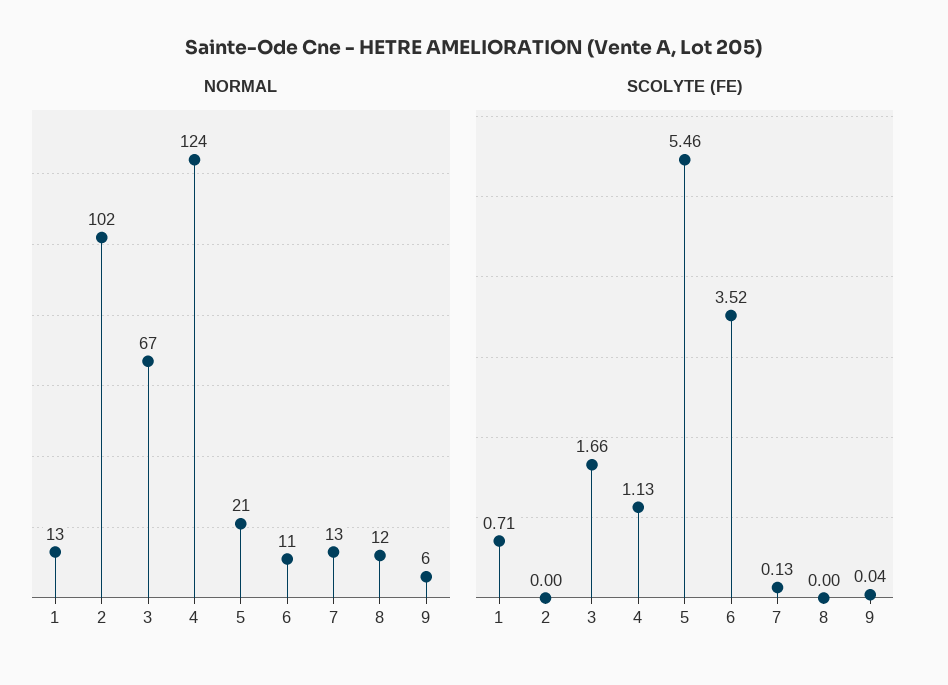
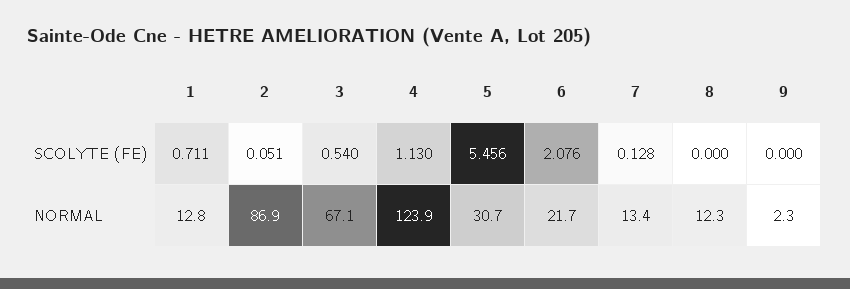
NORMAL, 2: 102 -> 86.9
NORMAL, 5: 21 -> 30.7
NORMAL, 6: 11 -> 21.7
NORMAL, 9: 6 -> 2.3
SCOLYTE (FE), 2: 0 -> 0.051
SCOLYTE (FE), 3: 1.66 -> 0.54
SCOLYTE (FE), 6: 3.52 -> 2.076
SCOLYTE (FE), 9: 0.04 -> 0

